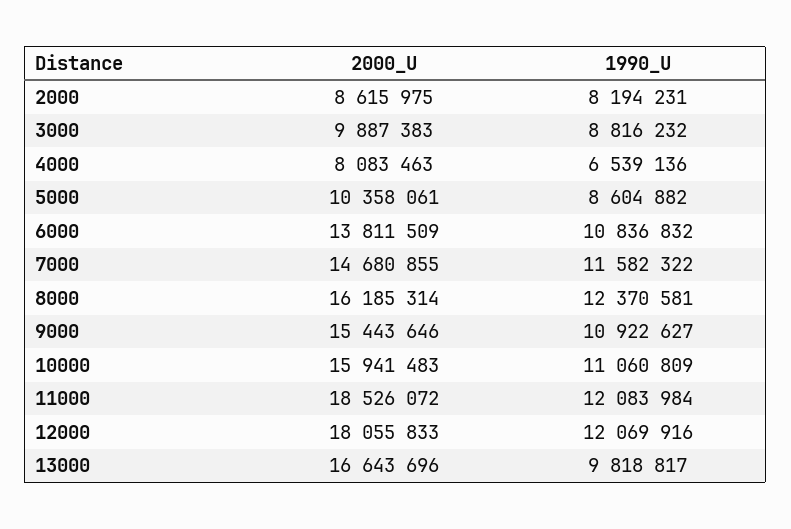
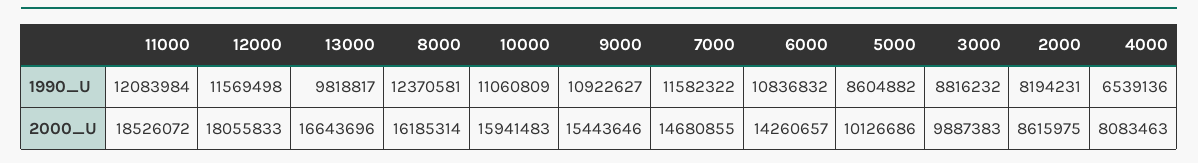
2000_U, 5000: 10358061 -> 10126686
2000_U, 6000: 13811509 -> 14260657
1990_U, 12000: 12069916 -> 11569498

